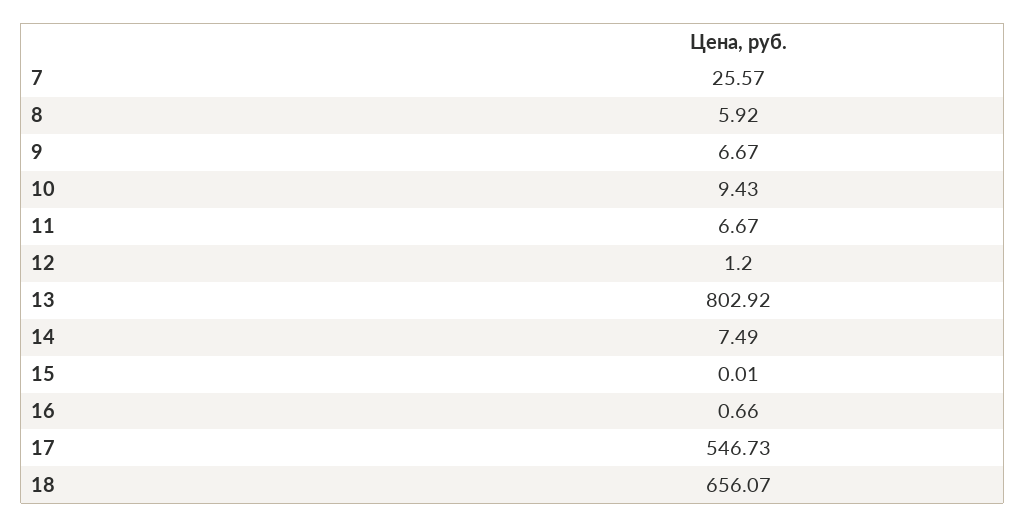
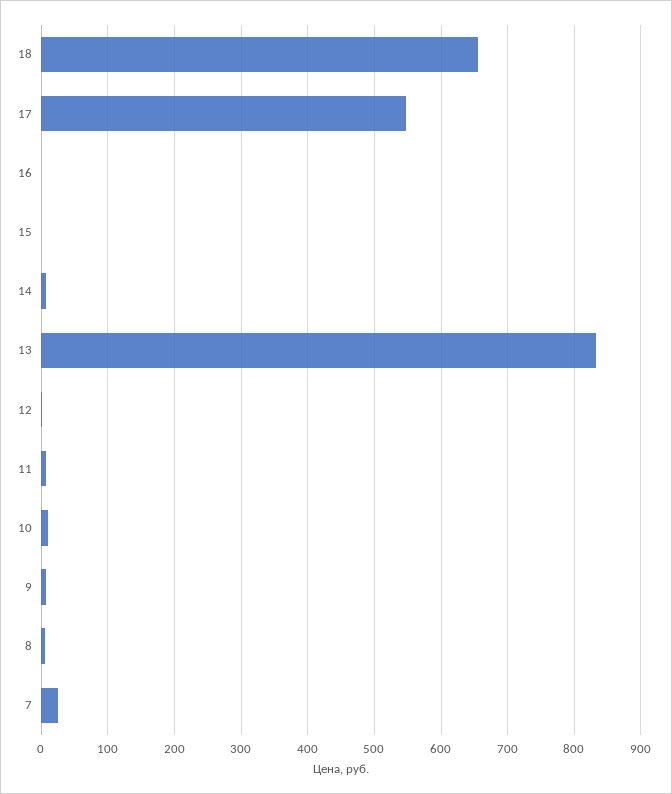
13: 802.92 -> 830

